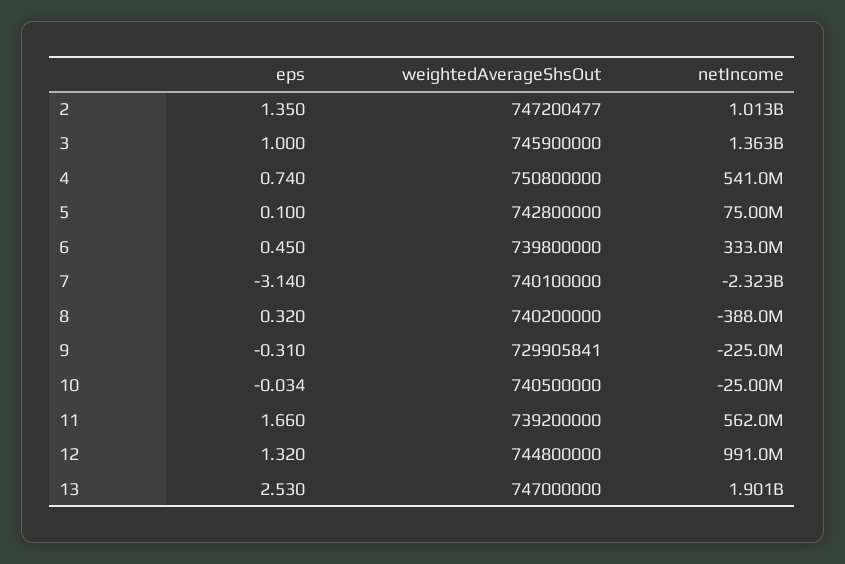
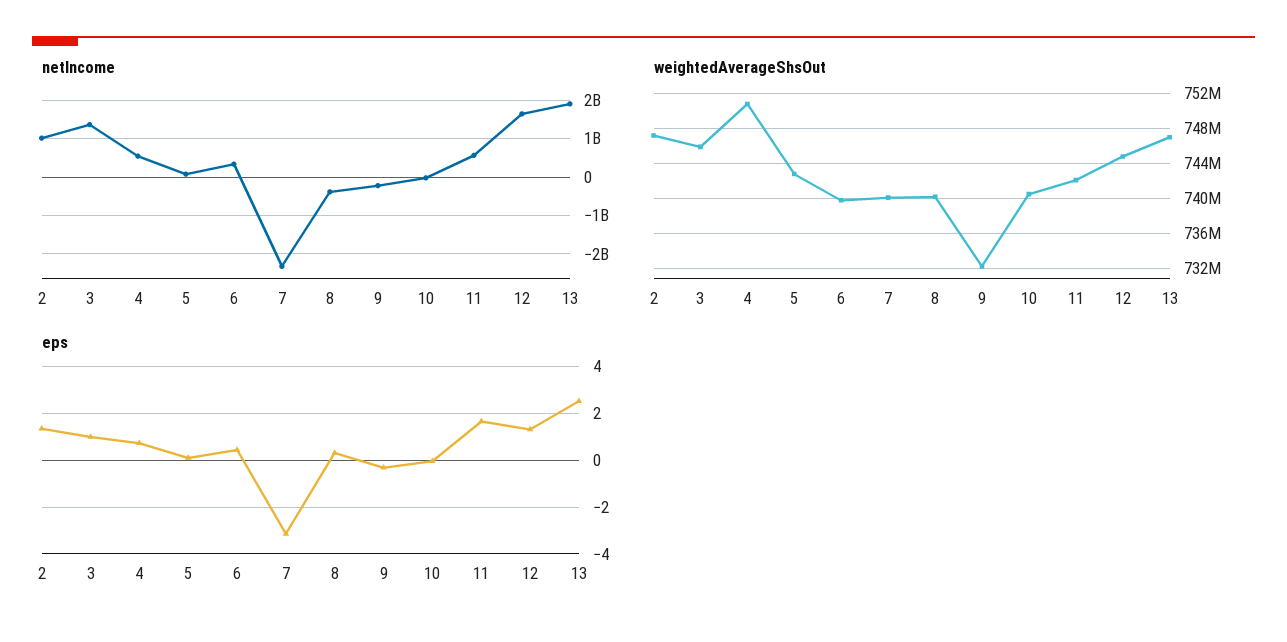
weightedAverageShsOut, 9: 729905841 -> 732000000
weightedAverageShsOut, 11: 739200000 -> 742000000
netIncome, 12: 991000000 -> 1600000000

